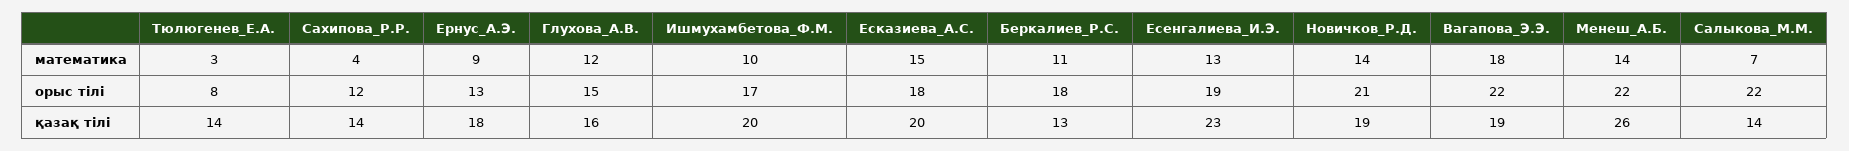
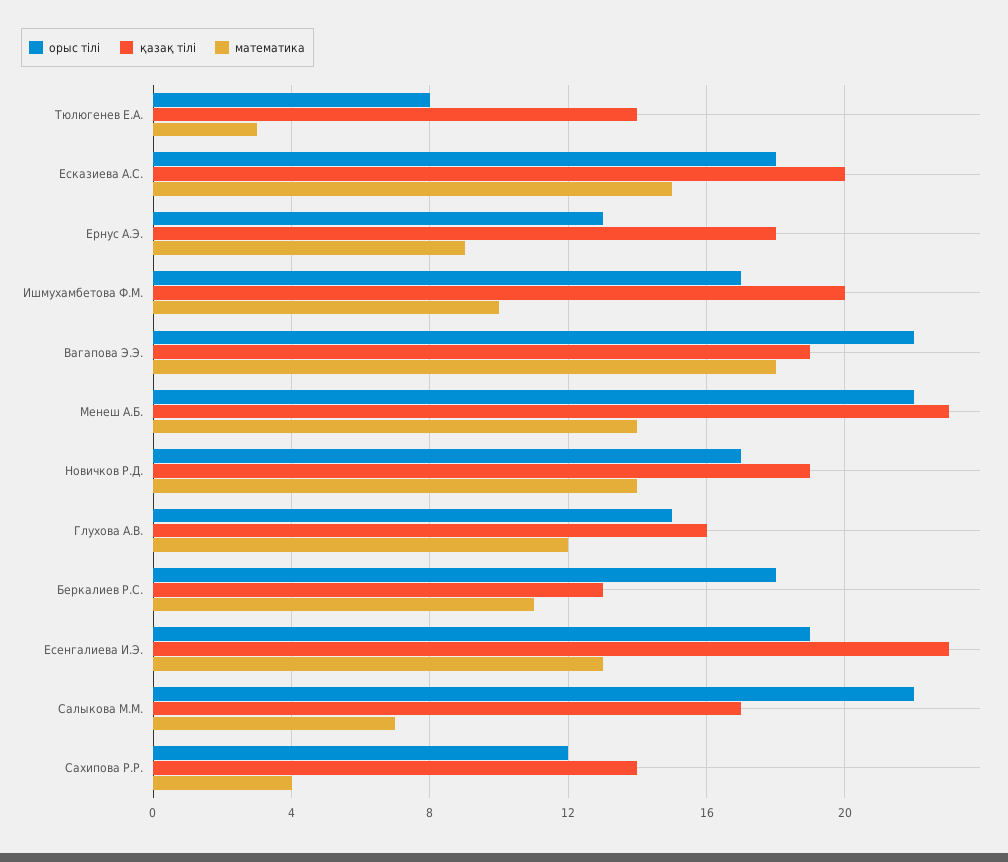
орыс тілі, Новичков_Р.Д.: 21 -> 17
қазақ тілі, Менеш_А.Б.: 26 -> 23
қазақ тілі, Салыкова_М.М.: 14 -> 17

